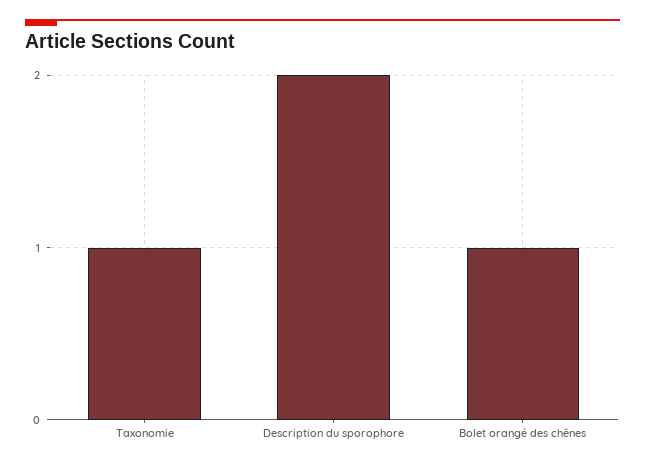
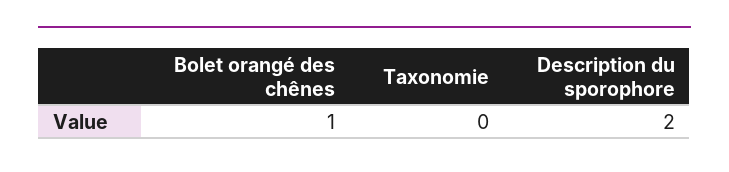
Taxonomie: 1 -> 0

